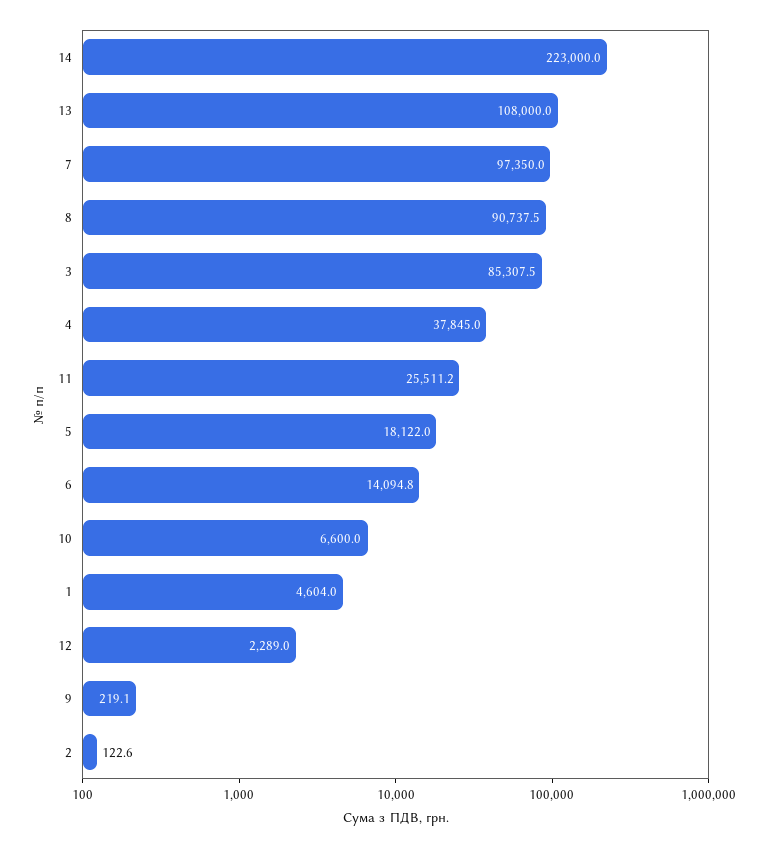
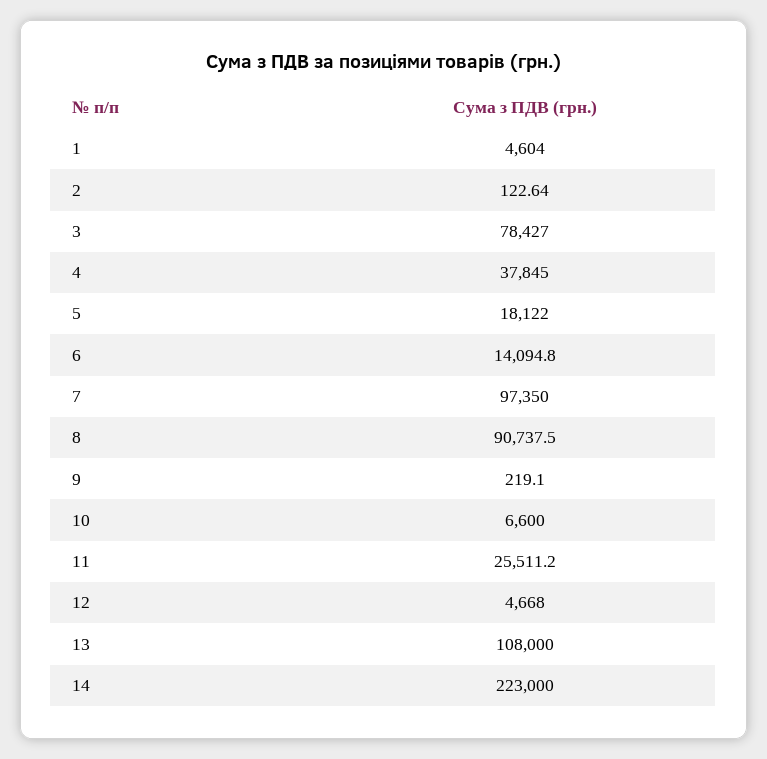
3: 85307.5 -> 78427
12: 2289 -> 4668

